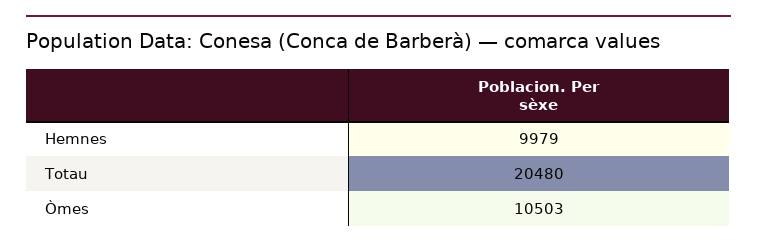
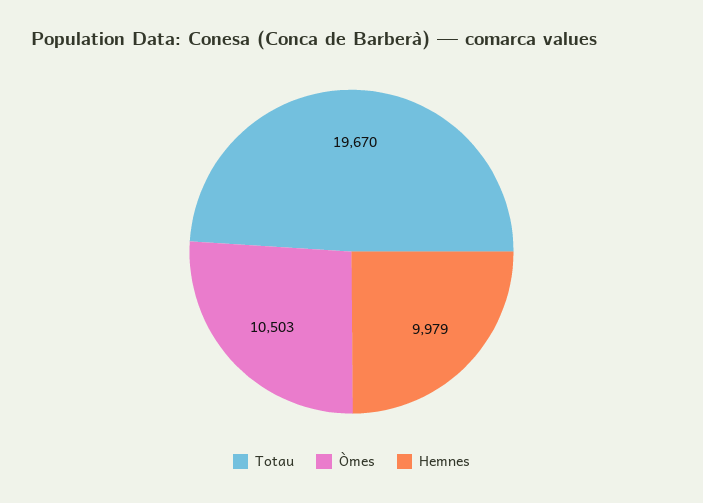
Totau: 20480 -> 19670

